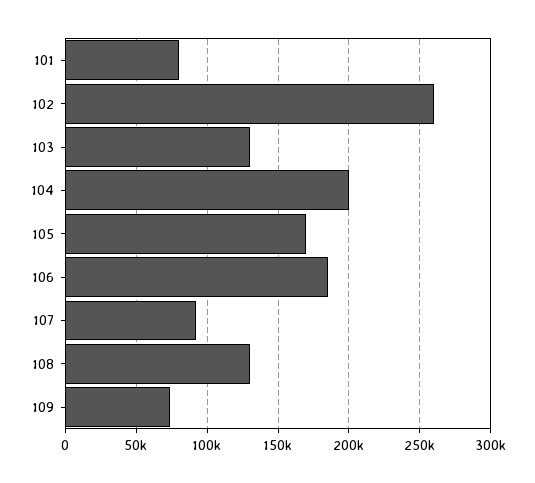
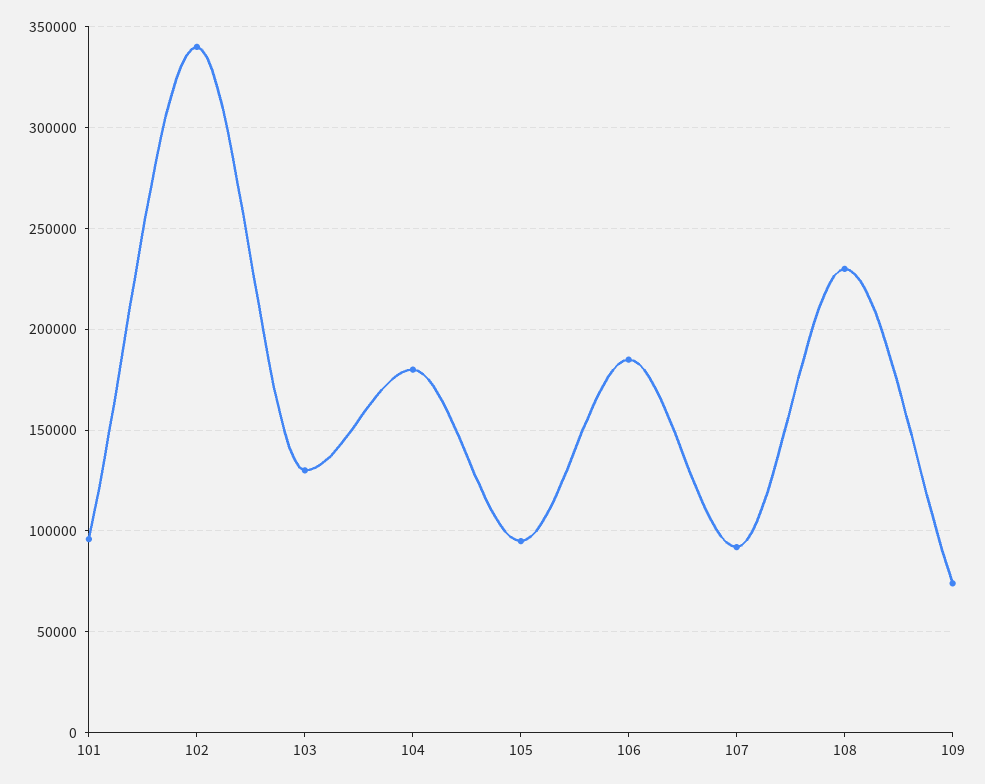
101: 80000 -> 95000
102: 260000 -> 340000
104: 200000 -> 180000
105: 170000 -> 95000
108: 130000 -> 230000

